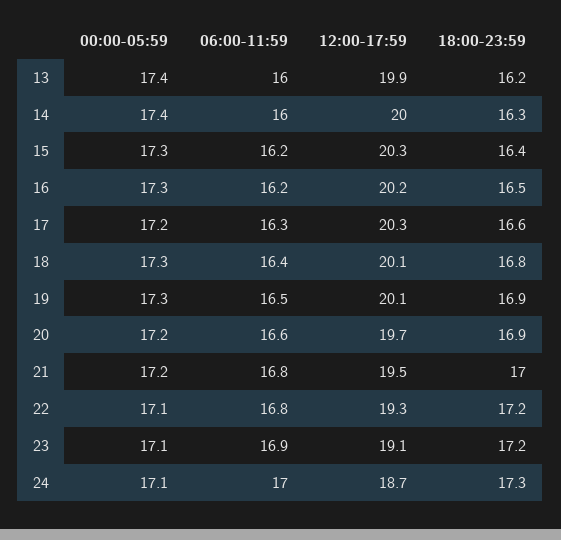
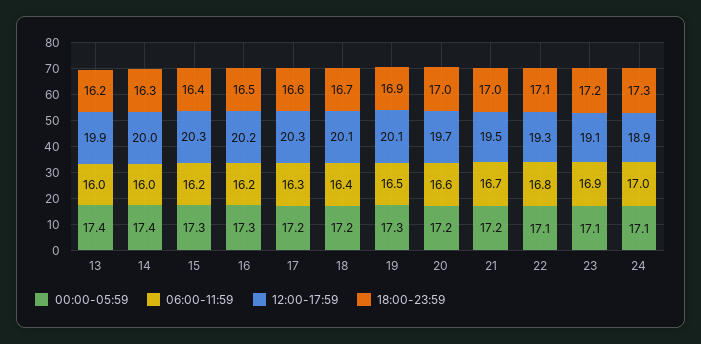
00:00-05:59, 18: 17.3 -> 17.2
18:00-23:59, 18: 16.8 -> 16.7
18:00-23:59, 20: 16.9 -> 17
06:00-11:59, 21: 16.8 -> 16.7
18:00-23:59, 22: 17.2 -> 17.1
12:00-17:59, 24: 18.7 -> 18.9

